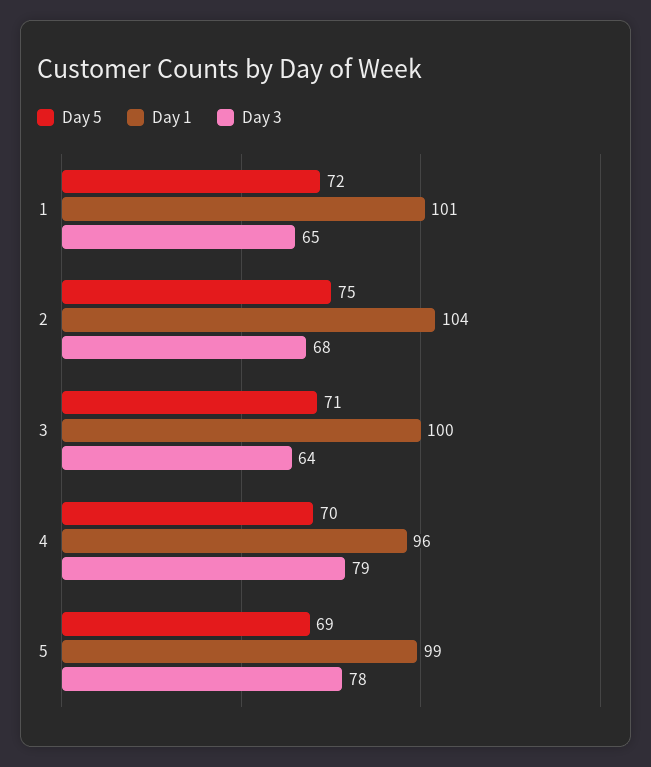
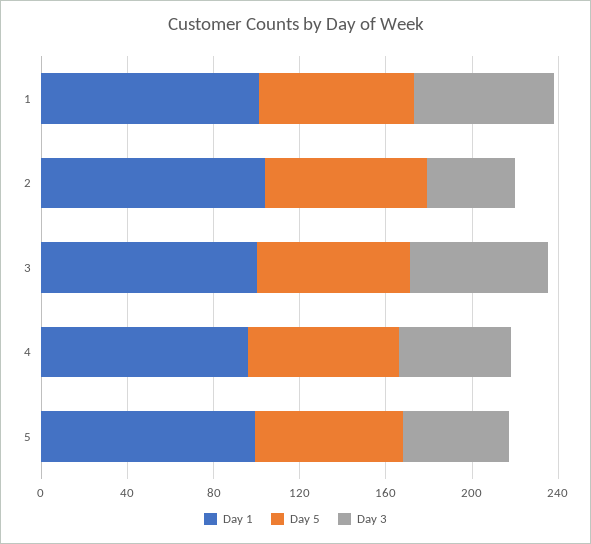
Day 3, 2: 68 -> 40
Day 3, 4: 79 -> 50
Day 3, 5: 78 -> 50

